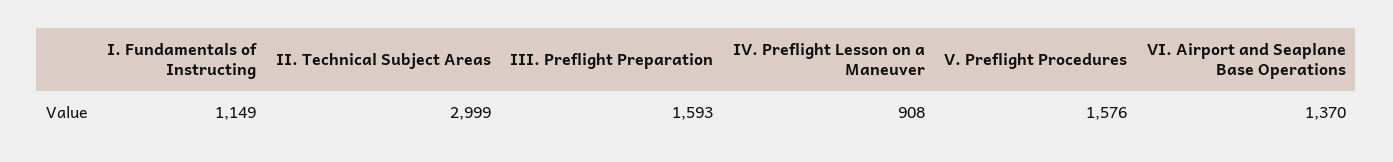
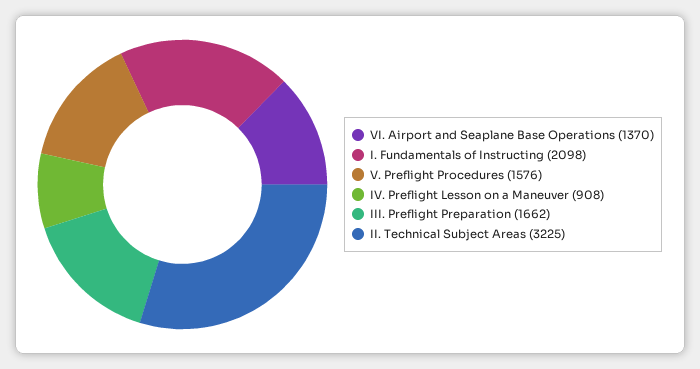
I. Fundamentals of Instructing: 1149 -> 2098
II. Technical Subject Areas: 2999 -> 3225
III. Preflight Preparation: 1593 -> 1662

